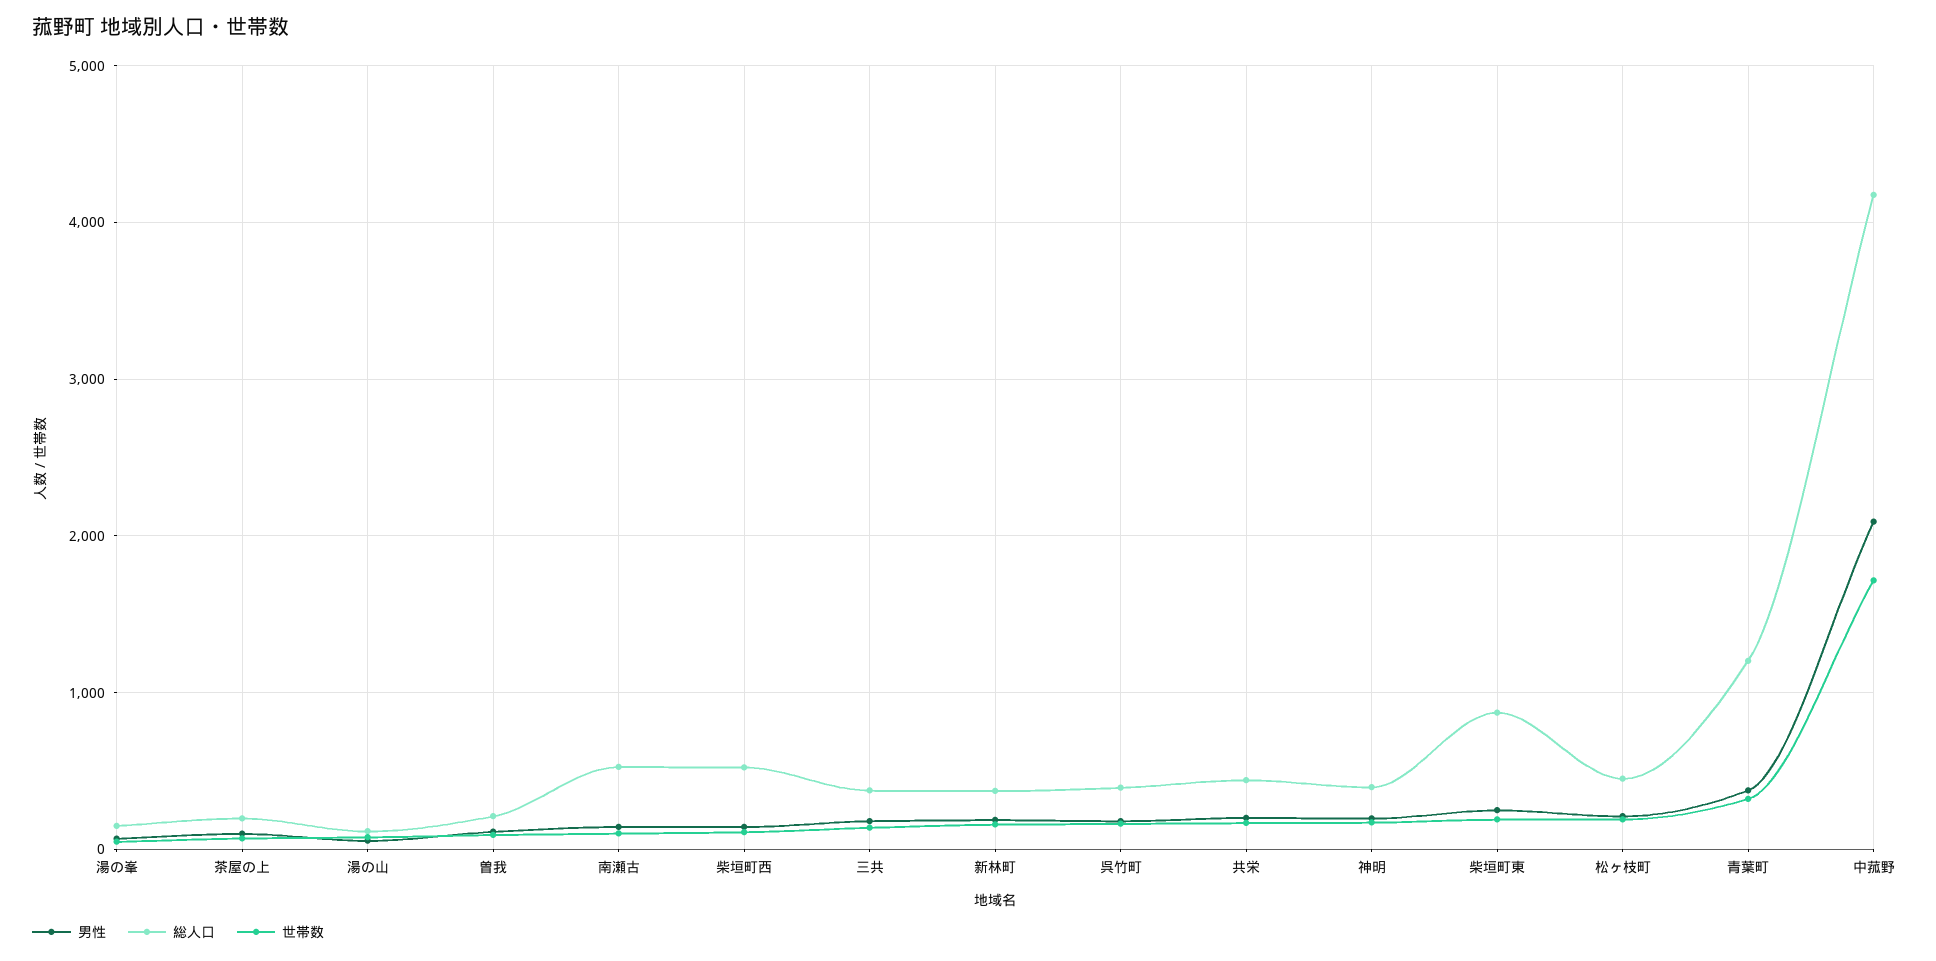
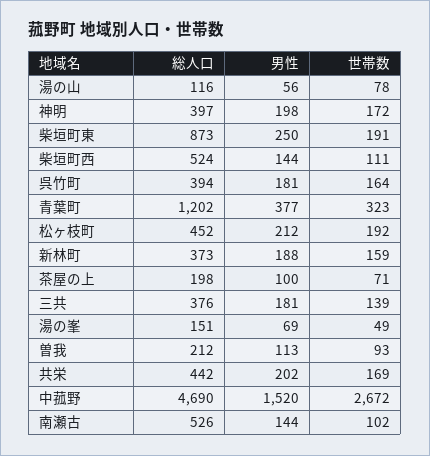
男性, 中菰野: 2100 -> 1520
総人口, 中菰野: 4200 -> 4690
世帯数, 中菰野: 1700 -> 2672

